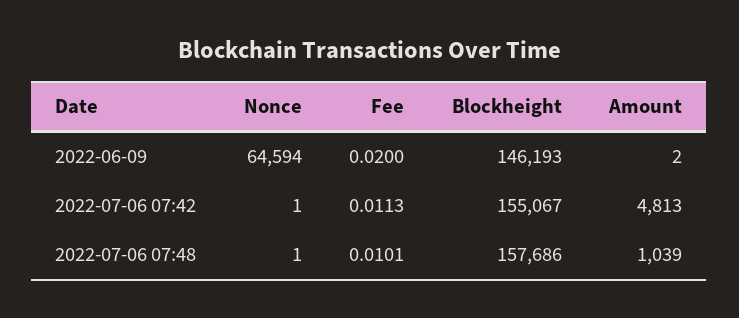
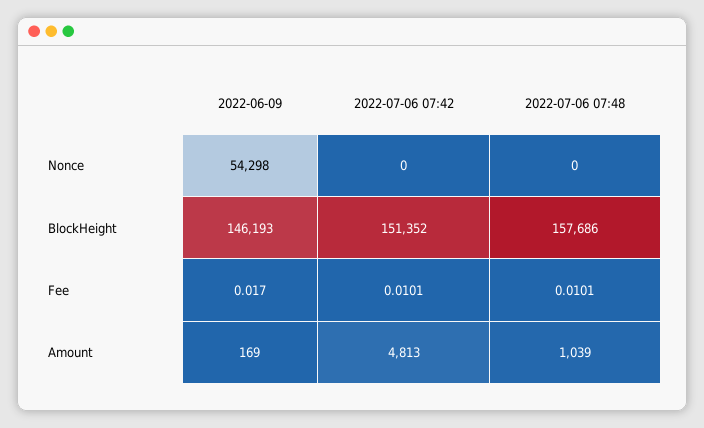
Nonce, 2022-06-09: 64594 -> 54298
Fee, 2022-06-09: 0.02 -> 0.017
Amount, 2022-06-09: 2 -> 169
Nonce, 2022-07-06 07:42: 1 -> 0
Fee, 2022-07-06 07:42: 0.0113 -> 0.0101
Blockheight, 2022-07-06 07:42: 155067 -> 151352
Nonce, 2022-07-06 07:48: 1 -> 0

